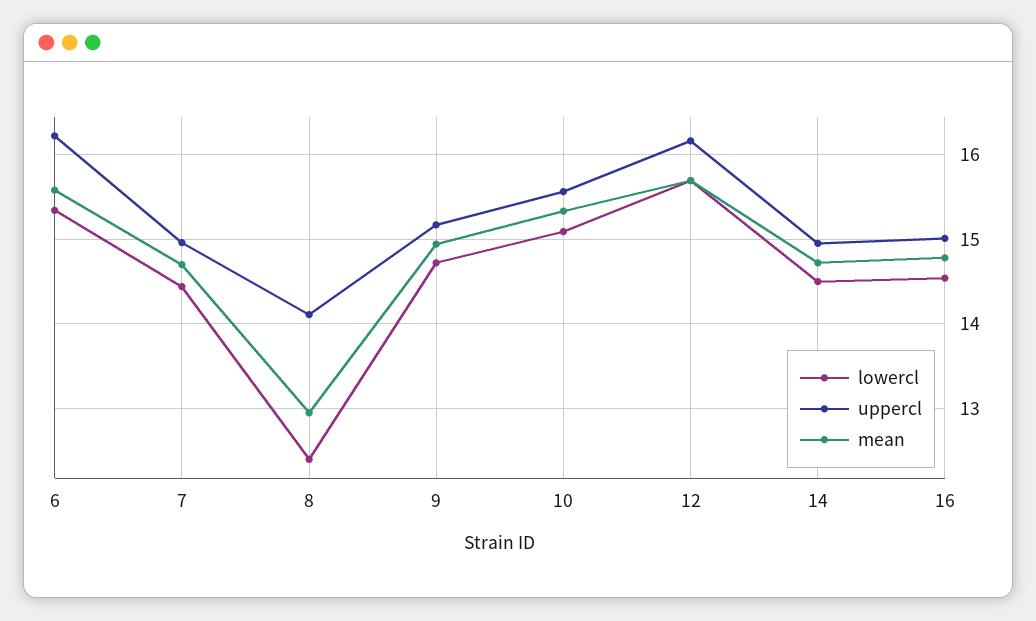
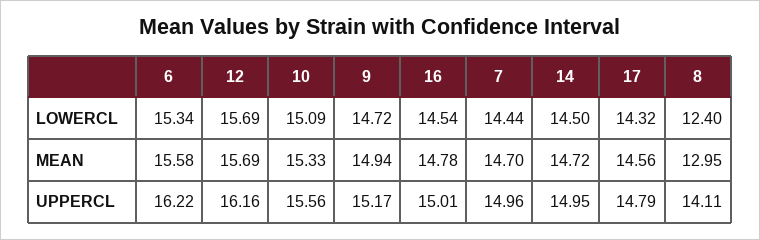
lowercl, 17: none -> 14.32
mean, 17: none -> 14.56
uppercl, 17: none -> 14.79

